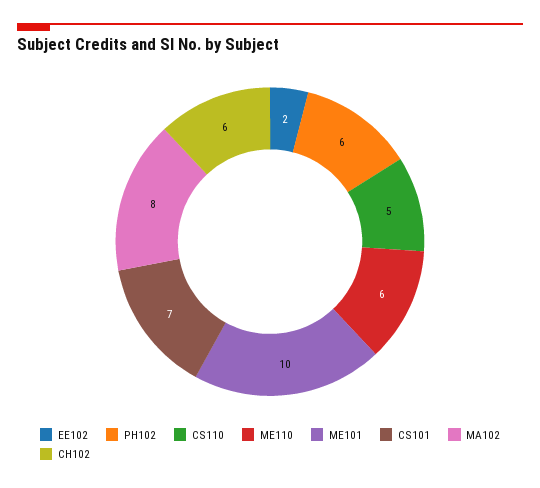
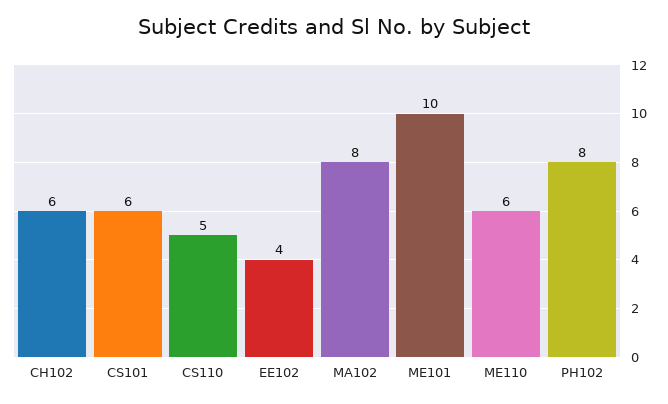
EE102: 2 -> 4
PH102: 6 -> 8
CS101: 7 -> 6

